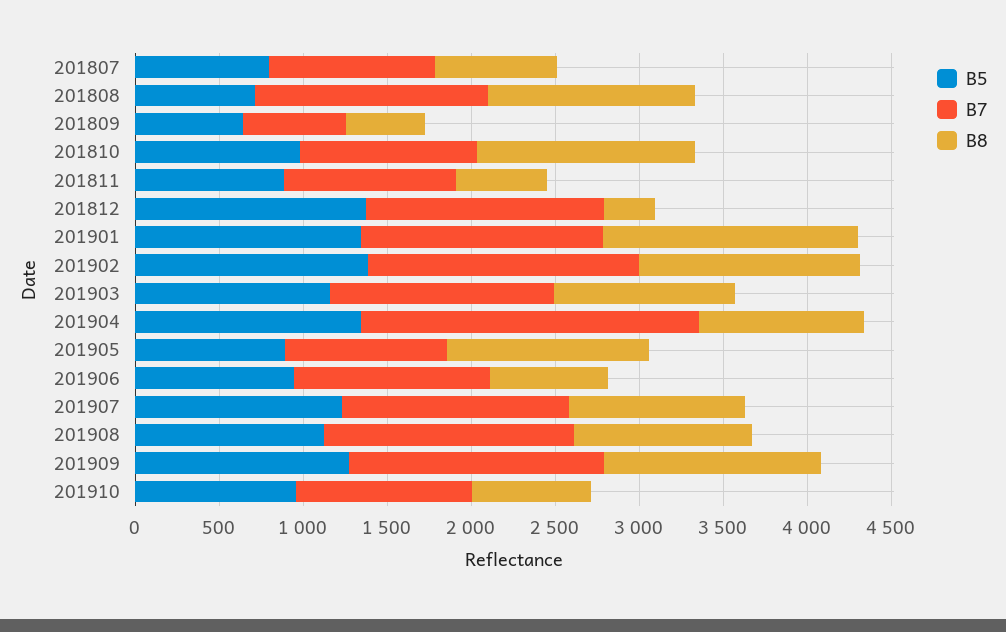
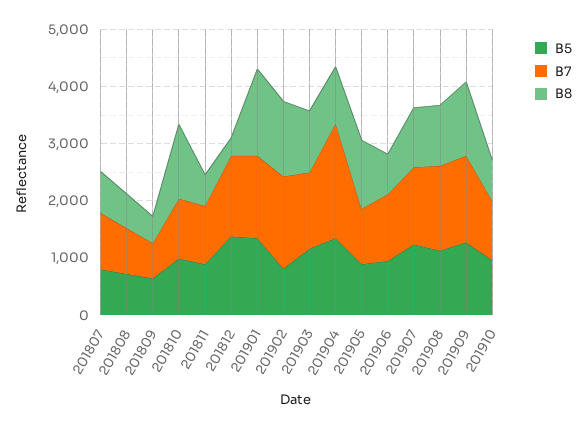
B7, 201808: 1400 -> 800
B8, 201808: 1200 -> 600
B5, 201902: 1400 -> 800

